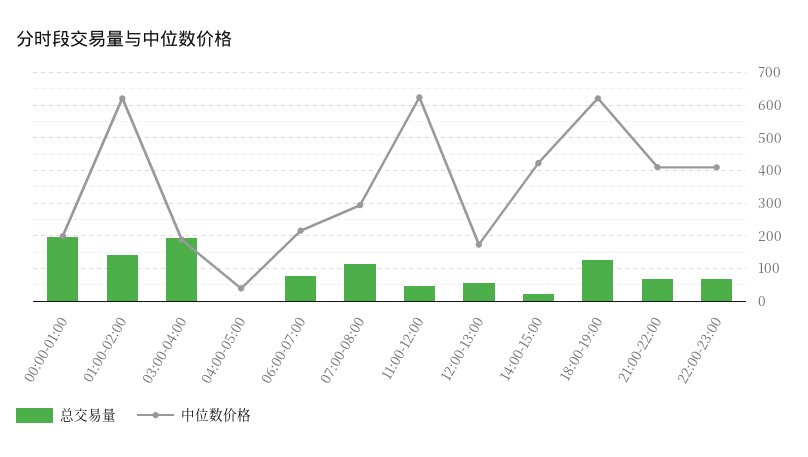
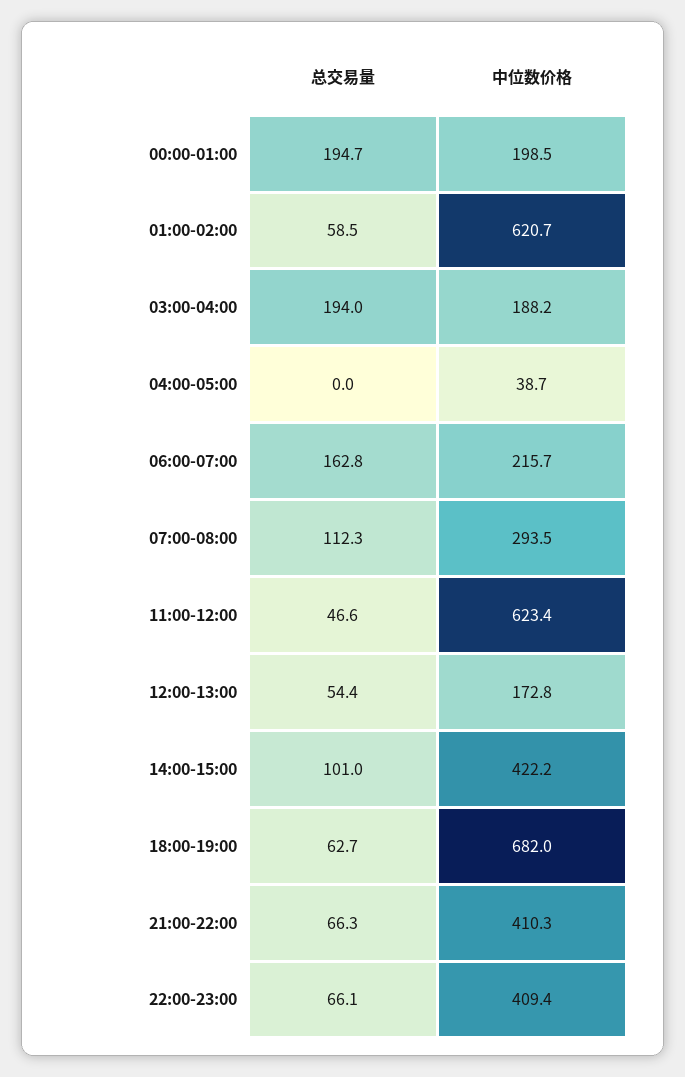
总交易量, 01:00-02:00: 140 -> 58.5
总交易量, 06:00-07:00: 80 -> 162.8
总交易量, 14:00-15:00: 20 -> 101
总交易量, 18:00-19:00: 120 -> 62.7
中位数价格, 18:00-19:00: 620 -> 682

